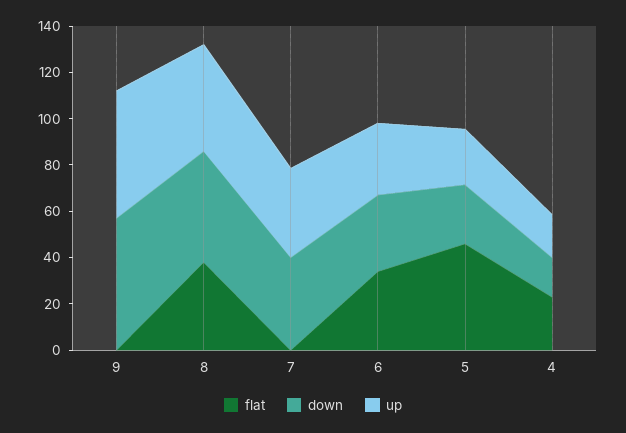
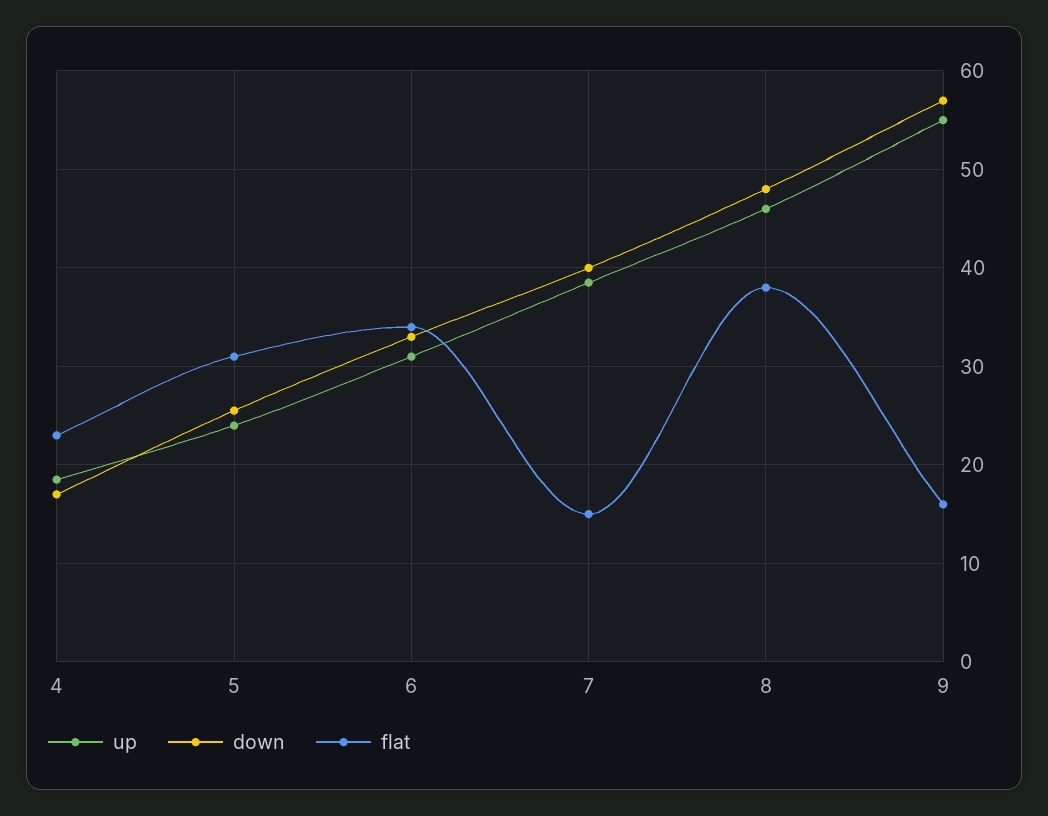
flat, 9: 0 -> 16
flat, 7: 0 -> 15
flat, 5: 45 -> 31

